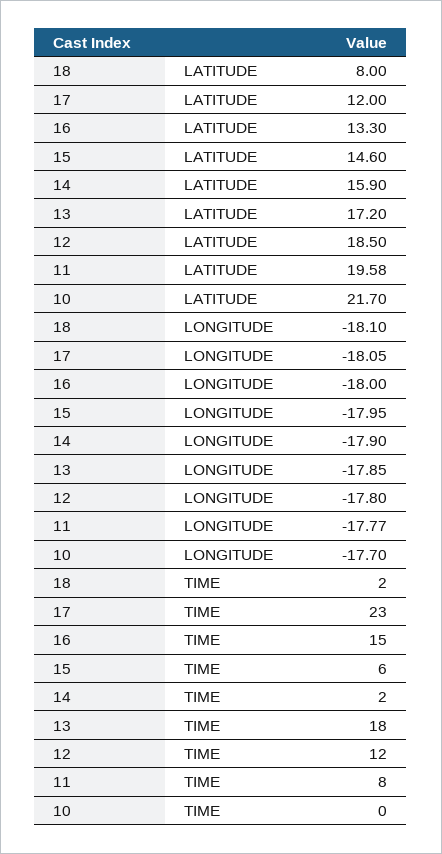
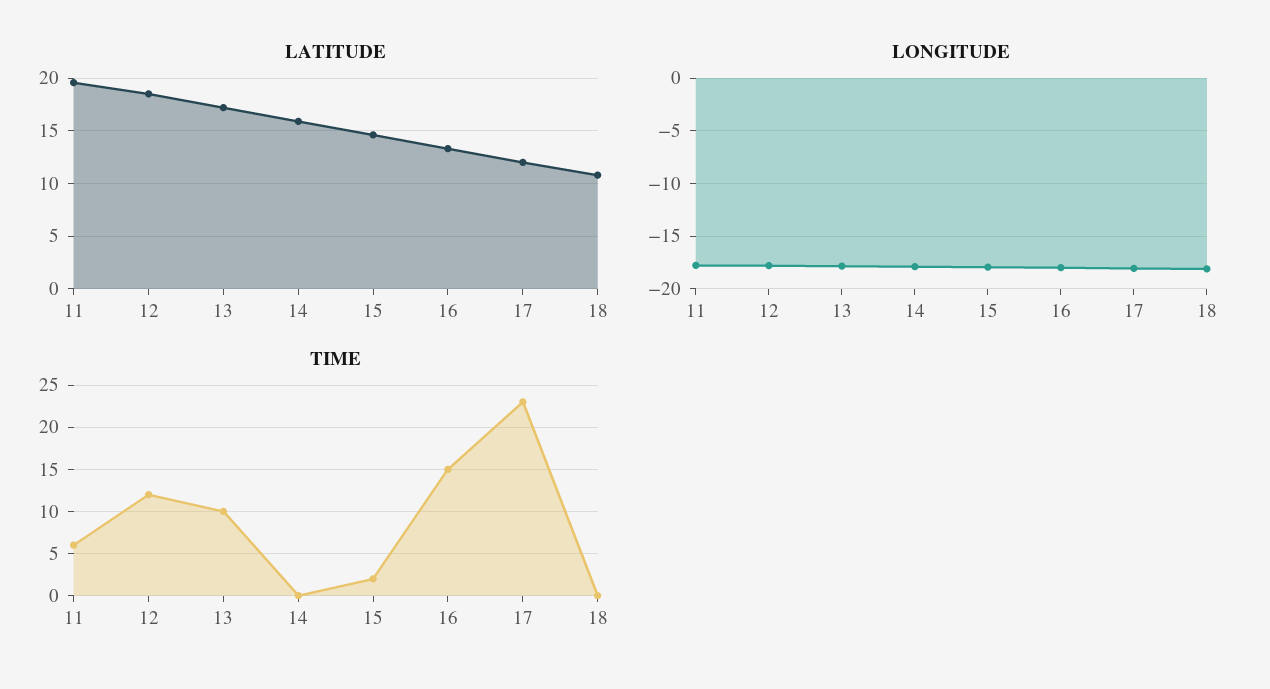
LATITUDE, 18: 8 -> 11
LATITUDE, 10: 21.7 -> none
LONGITUDE, 10: -17.7 -> none
TIME, 18: 2 -> 0
TIME, 15: 6 -> 2
TIME, 14: 2 -> 0
TIME, 13: 18 -> 10
TIME, 11: 8 -> 6
TIME, 10: 0 -> none

